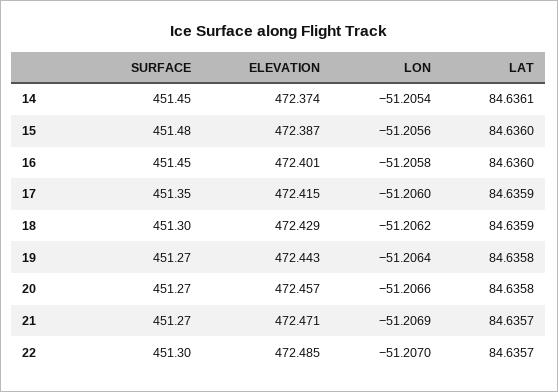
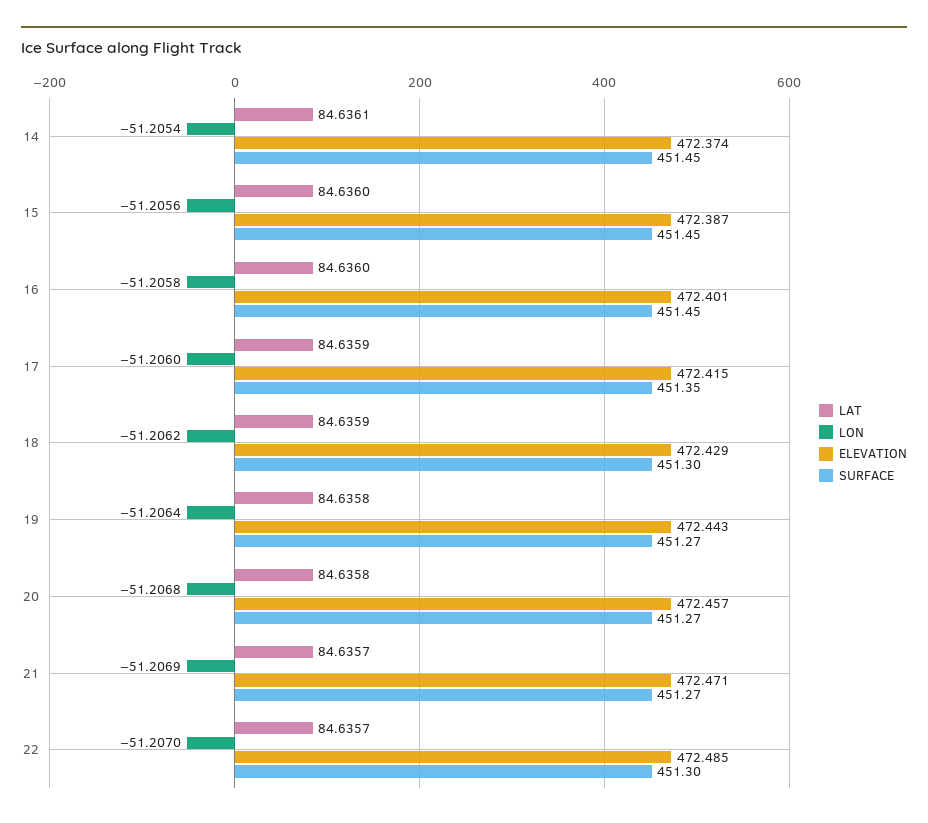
SURFACE, 15: 451.48 -> 451.45
LON, 20: -51.2066 -> -51.2068

